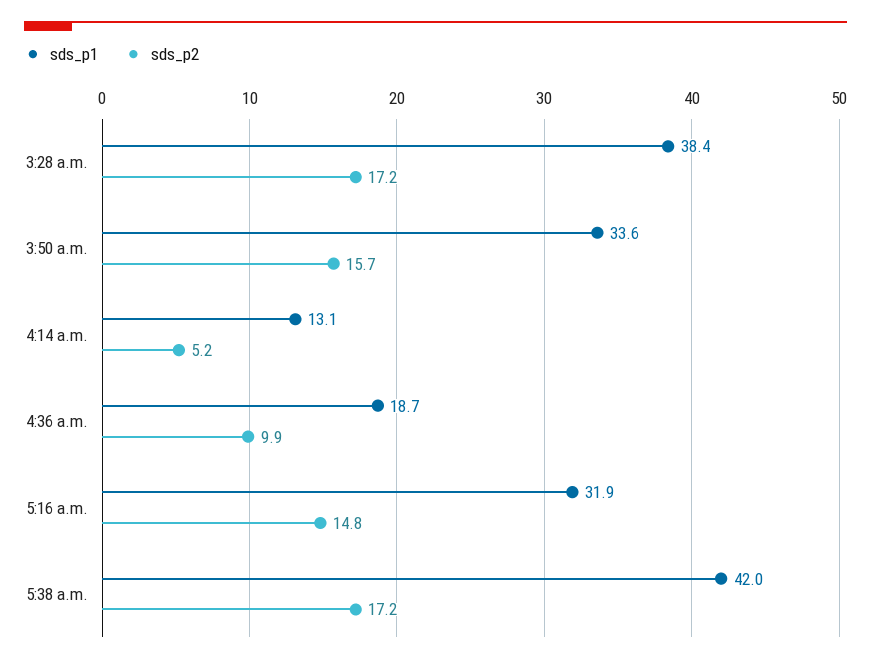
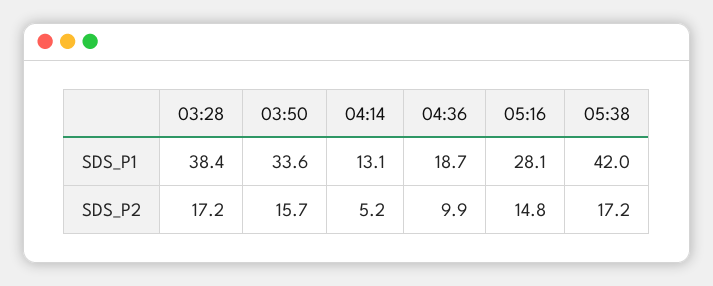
sds_p1, 5:16 a.m.: 31.9 -> 28.1

